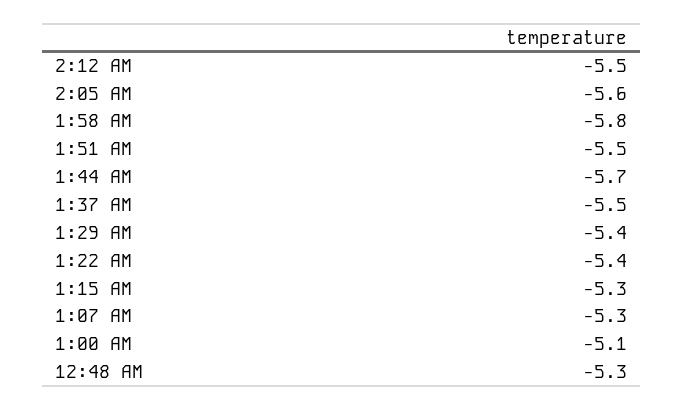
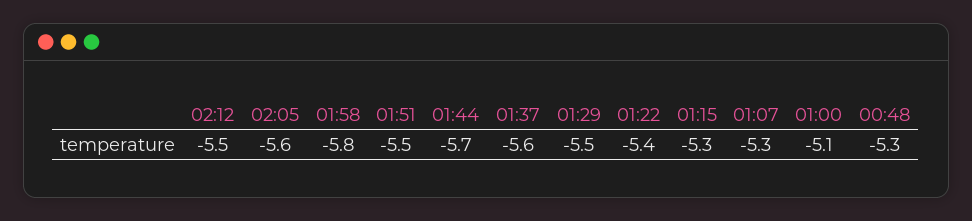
1:37 AM: -5.5 -> -5.6
1:29 AM: -5.4 -> -5.5

